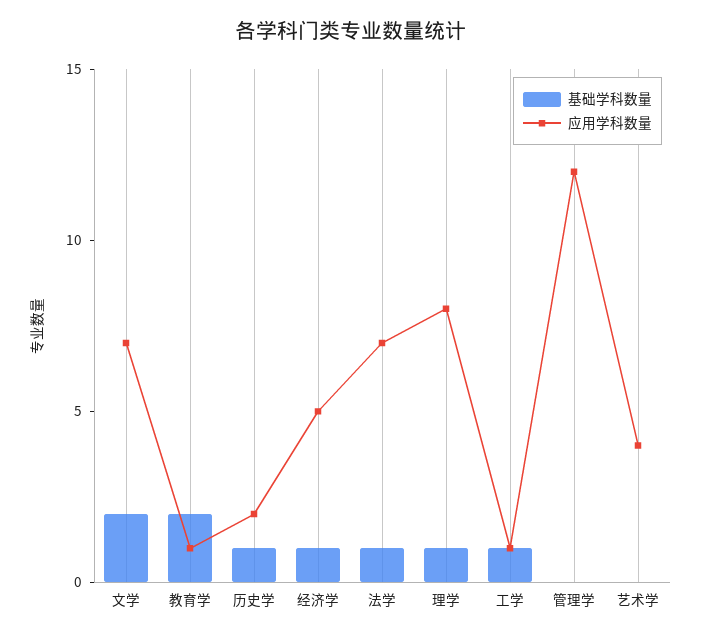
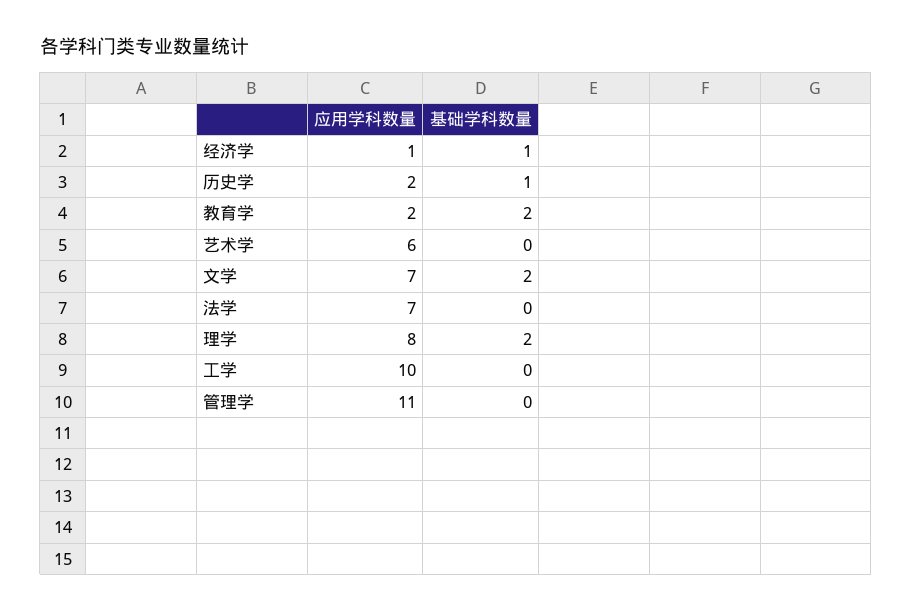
应用学科数量, 教育学: 1 -> 2
应用学科数量, 经济学: 5 -> 1
基础学科数量, 法学: 1 -> 0
基础学科数量, 理学: 1 -> 2
基础学科数量, 工学: 1 -> 0
应用学科数量, 工学: 1 -> 10
应用学科数量, 管理学: 12 -> 11
应用学科数量, 艺术学: 4 -> 6

